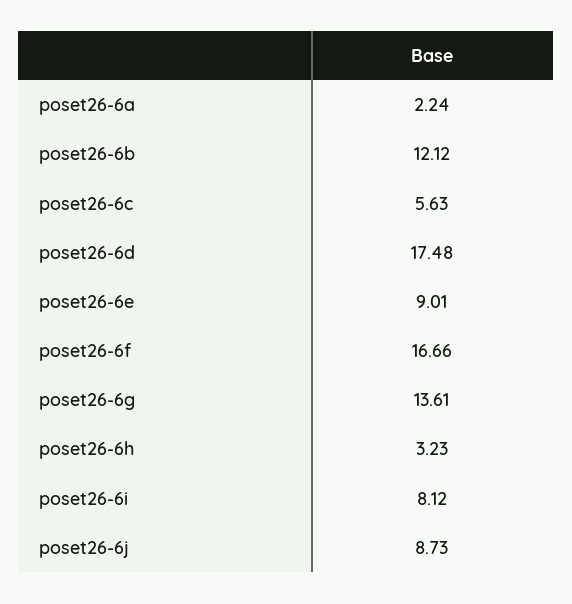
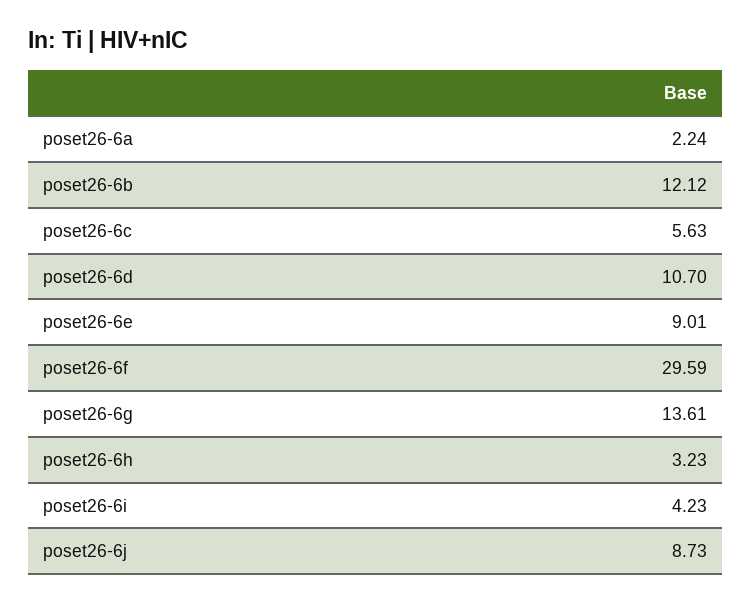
poset26-6d: 17.48 -> 10.7
poset26-6f: 16.66 -> 29.59
poset26-6i: 8.12 -> 4.23

